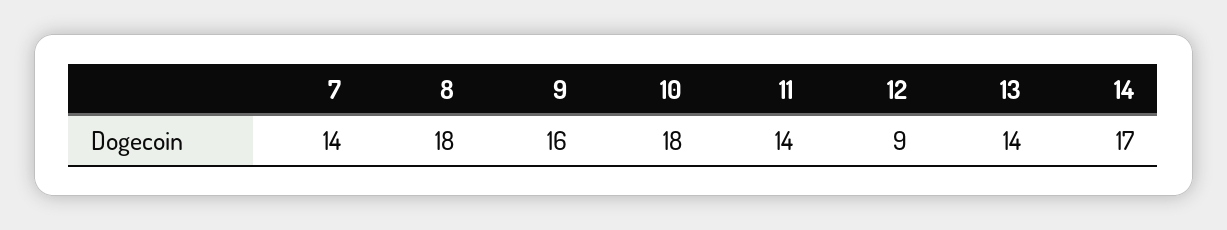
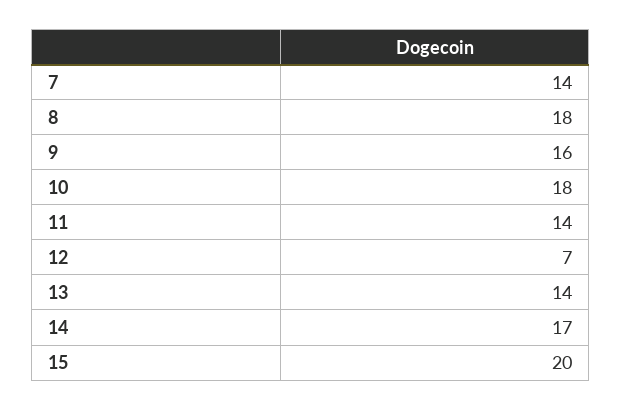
12: 9 -> 7
15: none -> 20

